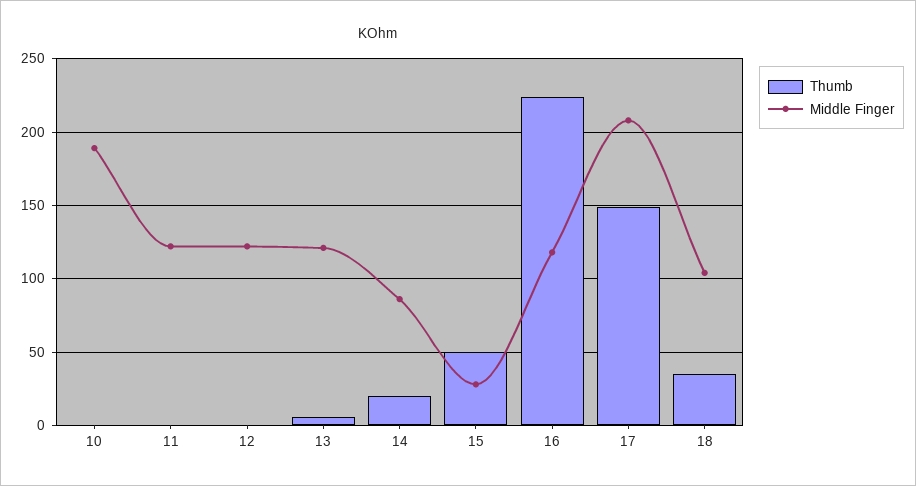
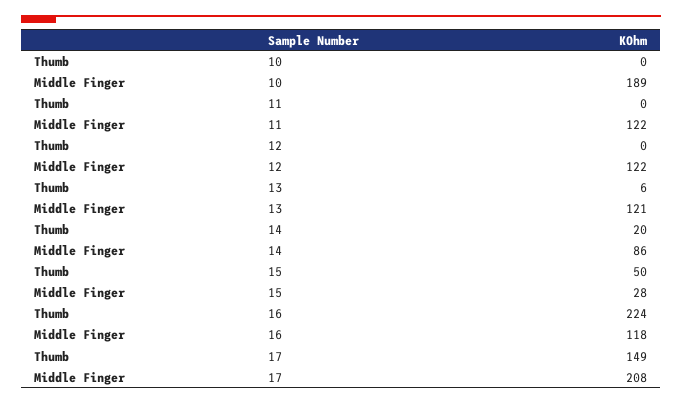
Thumb, 18: 35 -> none
Middle Finger, 18: 105 -> none

